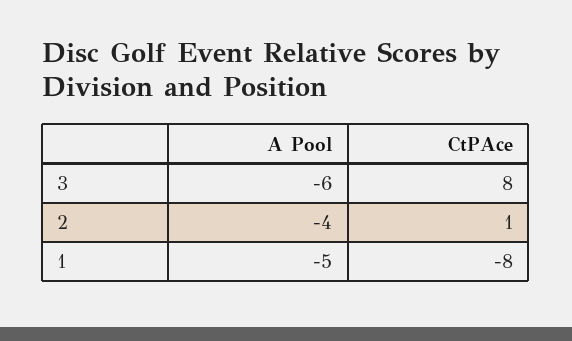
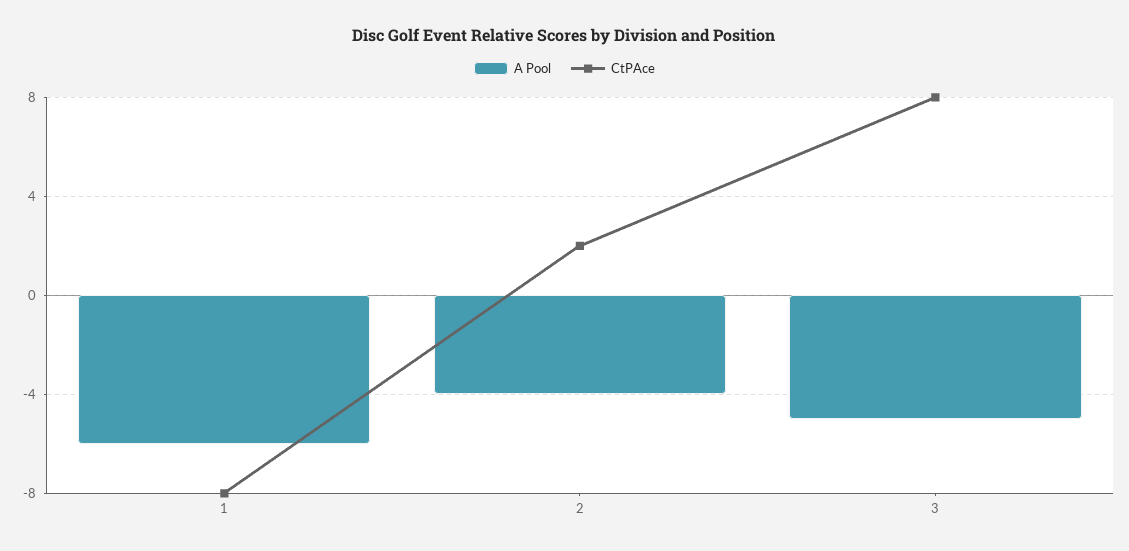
A Pool, 3: -6 -> -5
CtPAce, 2: 1 -> 2
A Pool, 1: -5 -> -6

